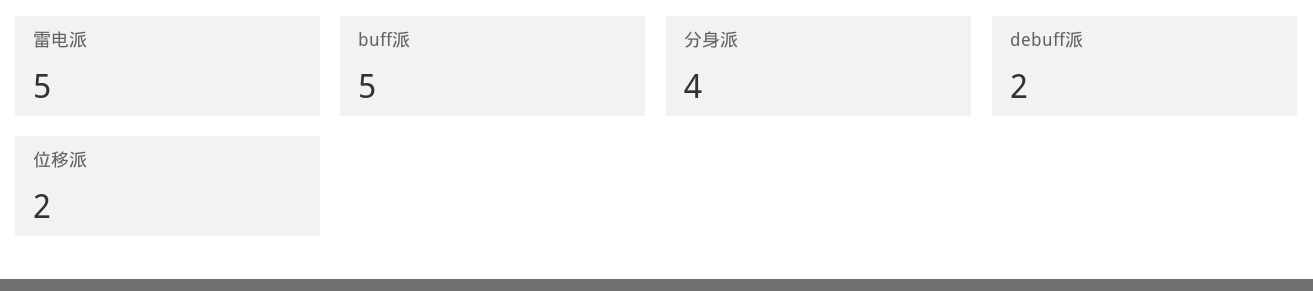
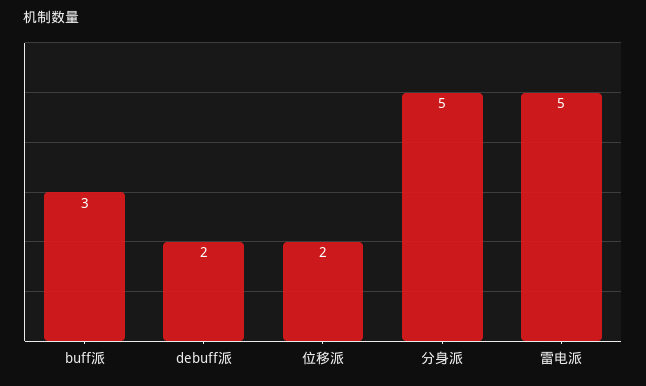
buff派: 5 -> 3
分身派: 4 -> 5

